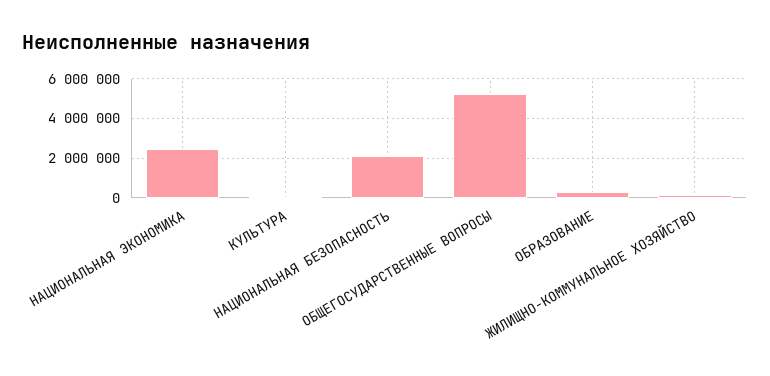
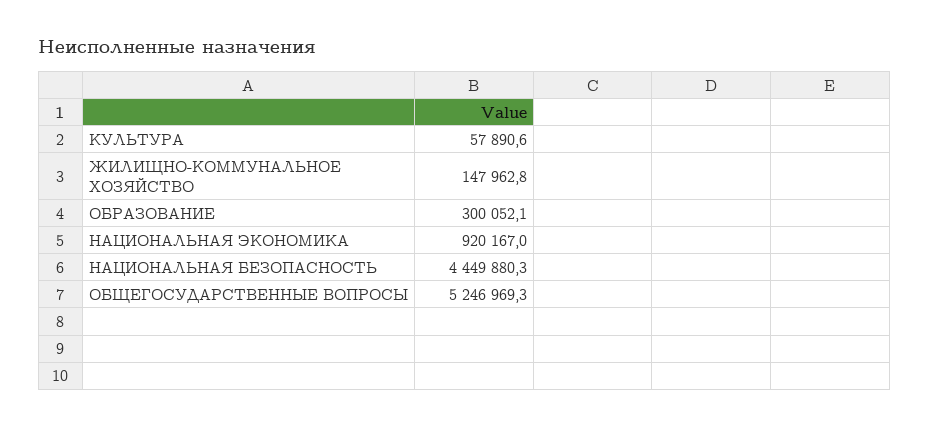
НАЦИОНАЛЬНАЯ ЭКОНОМИКА: 2500000 -> 920167
НАЦИОНАЛЬНАЯ БЕЗОПАСНОСТЬ: 2000000 -> 4449880.3

